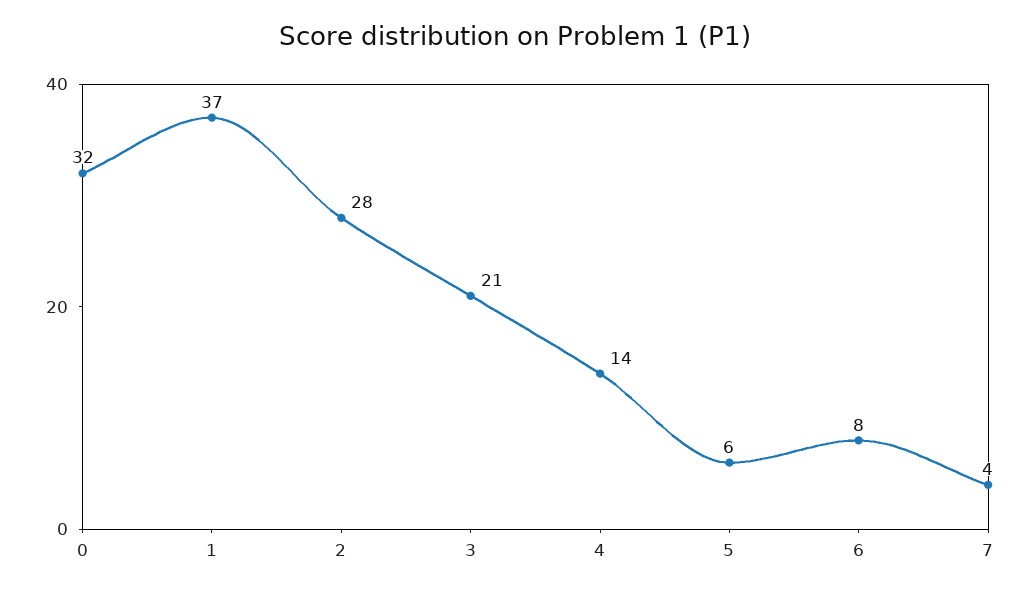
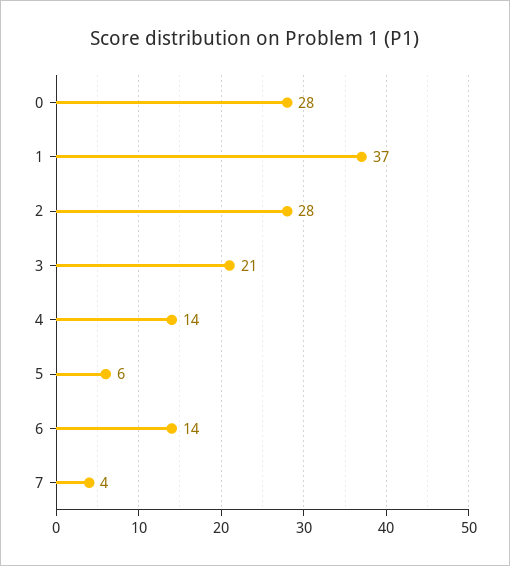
0: 32 -> 28
6: 8 -> 14

